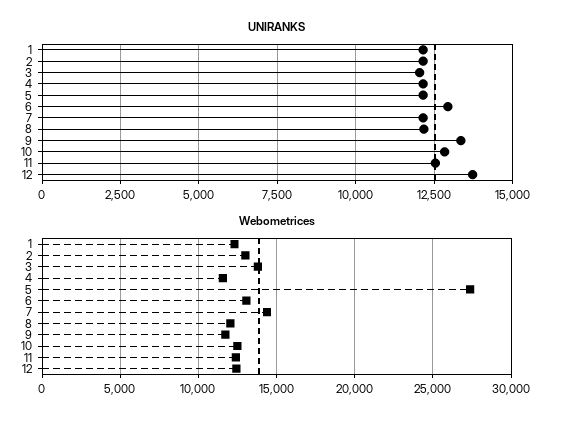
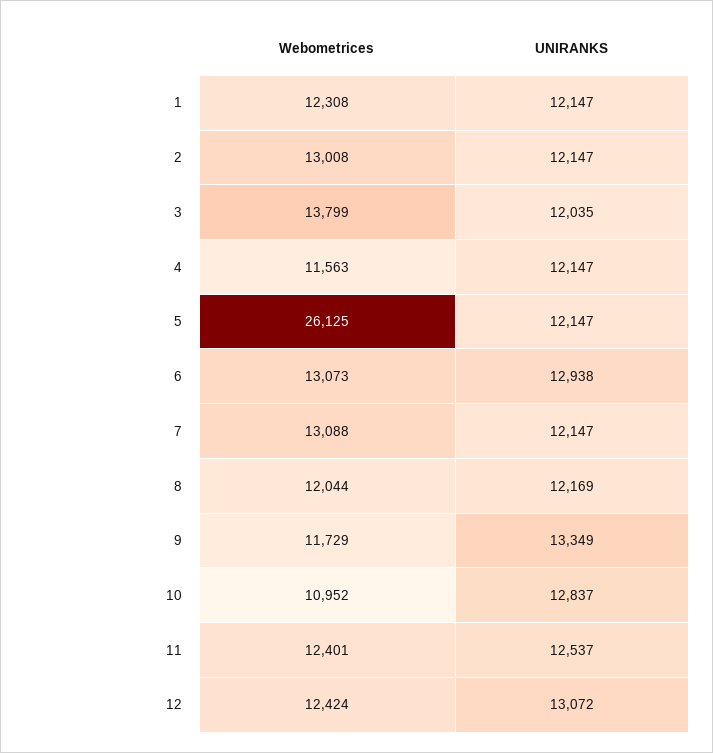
UNIRANKS, 12: 13750 -> 13072
Webometrices, 5: 27500 -> 26125
Webometrices, 7: 14500 -> 13088
Webometrices, 10: 12500 -> 10952

